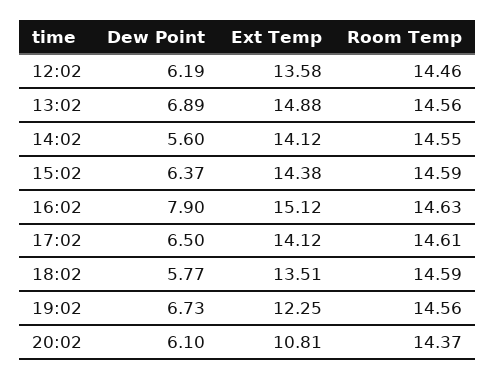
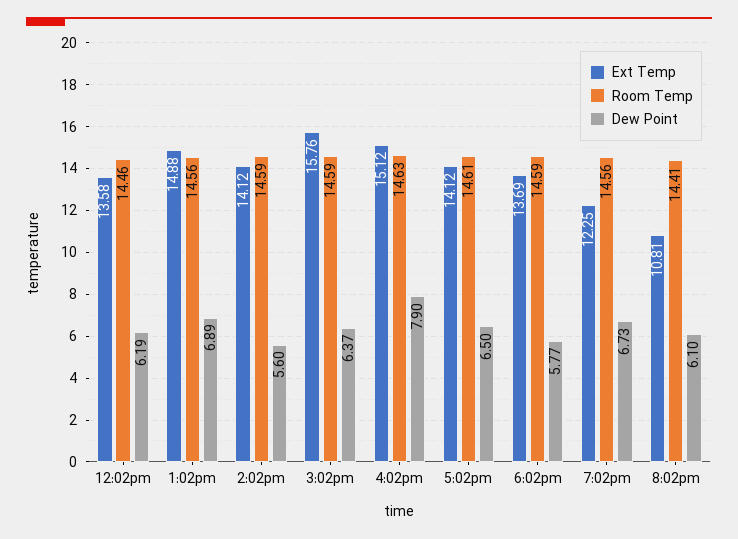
Room Temp, 14:02: 14.55 -> 14.59
Ext Temp, 15:02: 14.38 -> 15.76
Ext Temp, 18:02: 13.51 -> 13.69
Room Temp, 20:02: 14.37 -> 14.41

